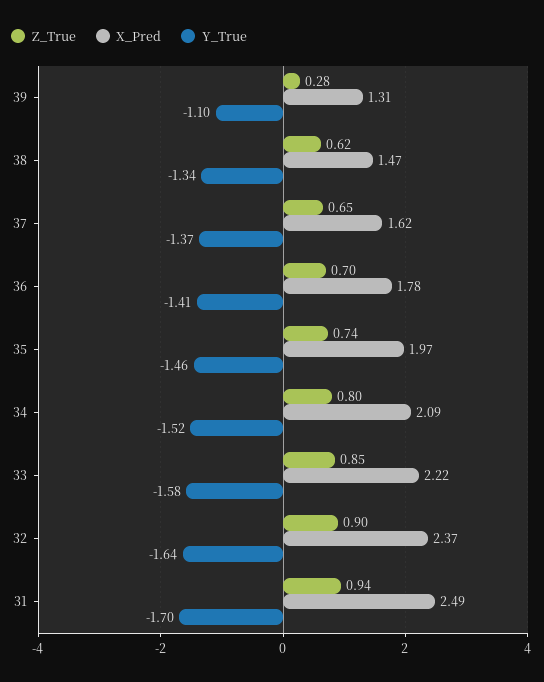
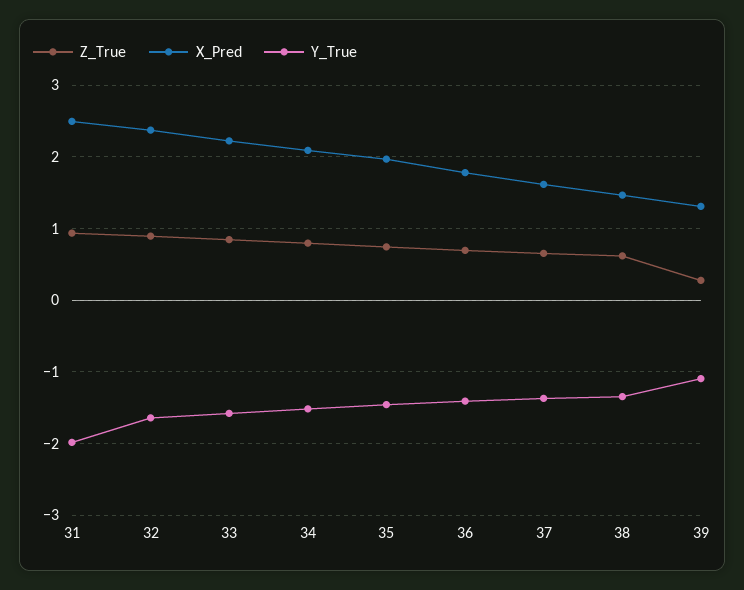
Y_True, 31: -1.7 -> -2

